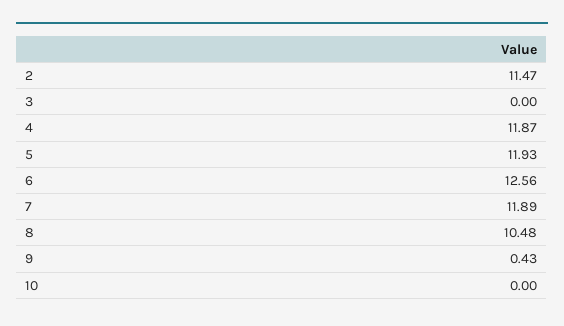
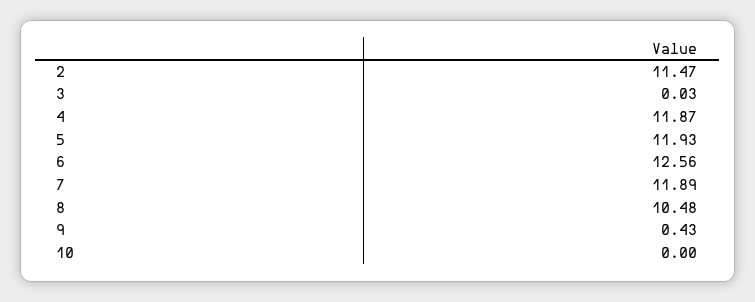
3: 0 -> 0.03

